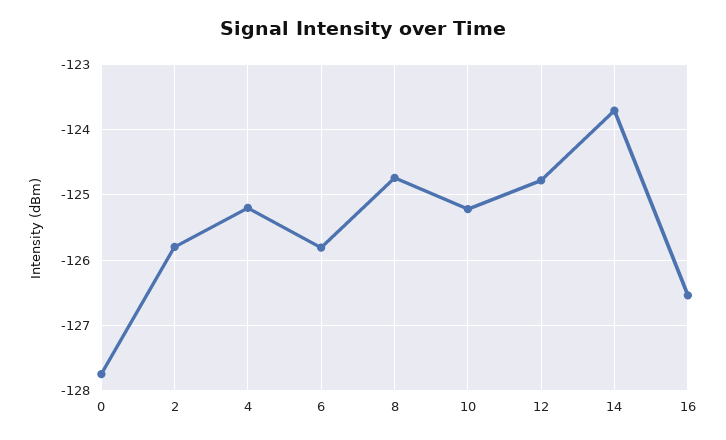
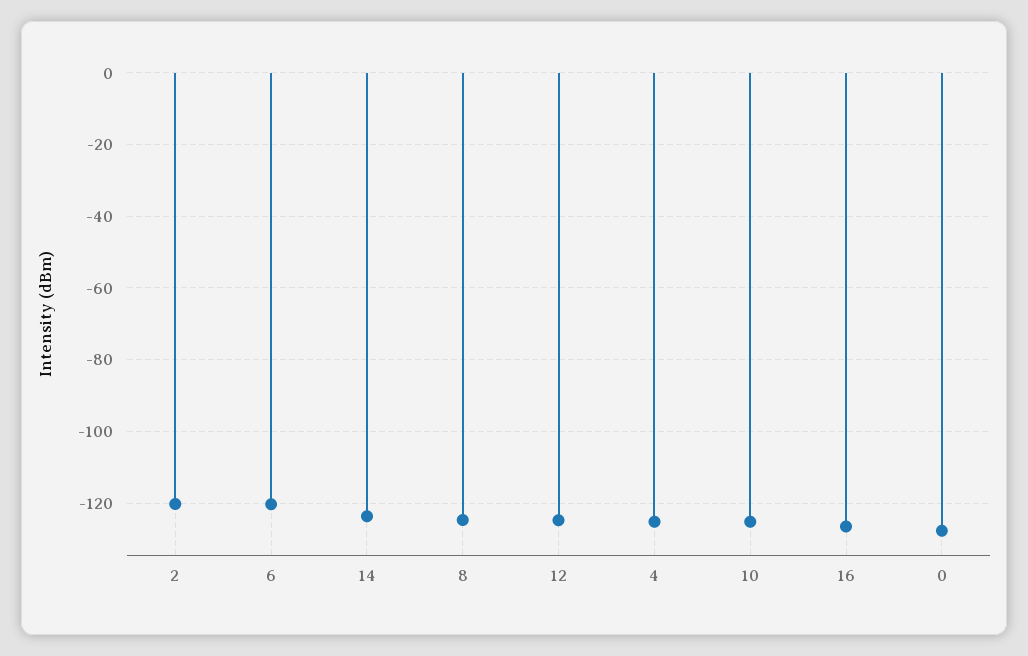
2: -125.8 -> -120
6: -125.8 -> -120

